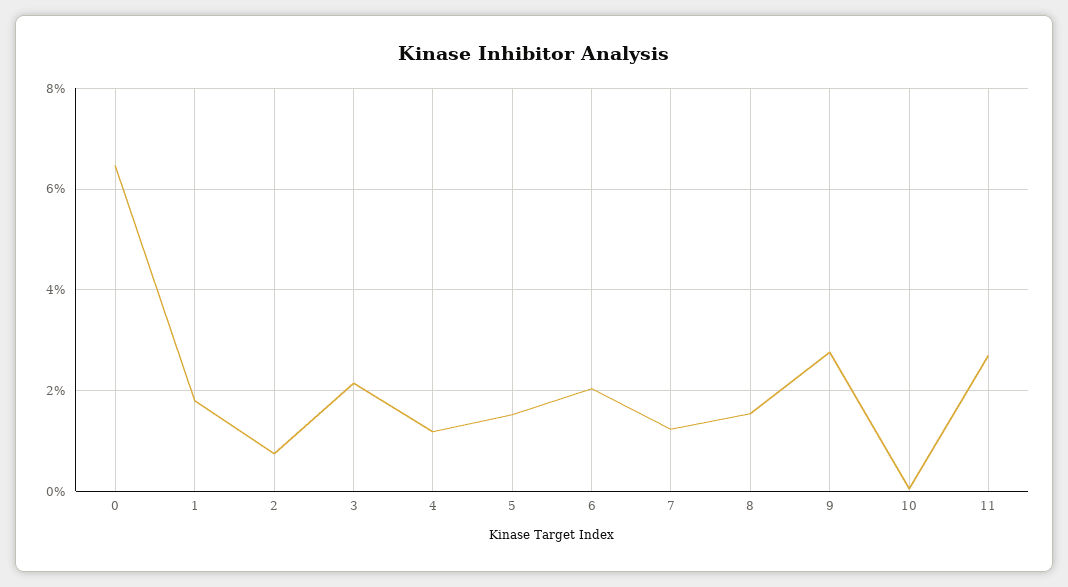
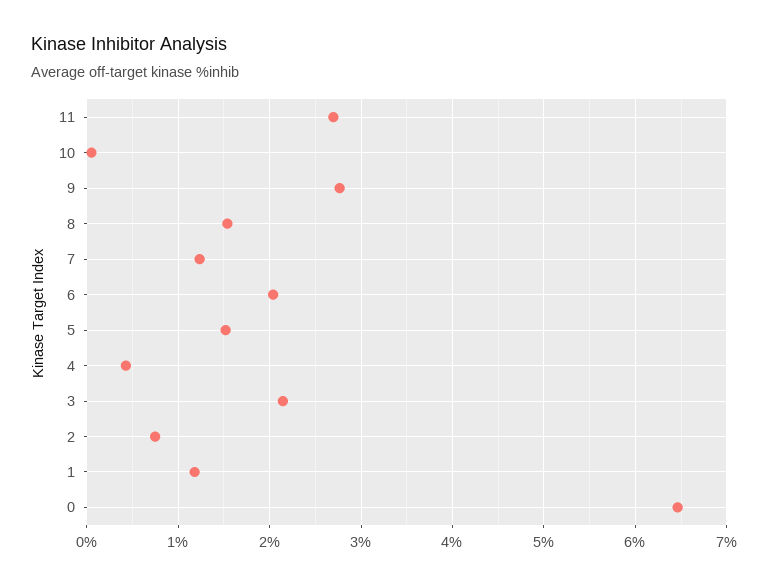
1: 1.8 -> 1.2
4: 1.2 -> 0.4

